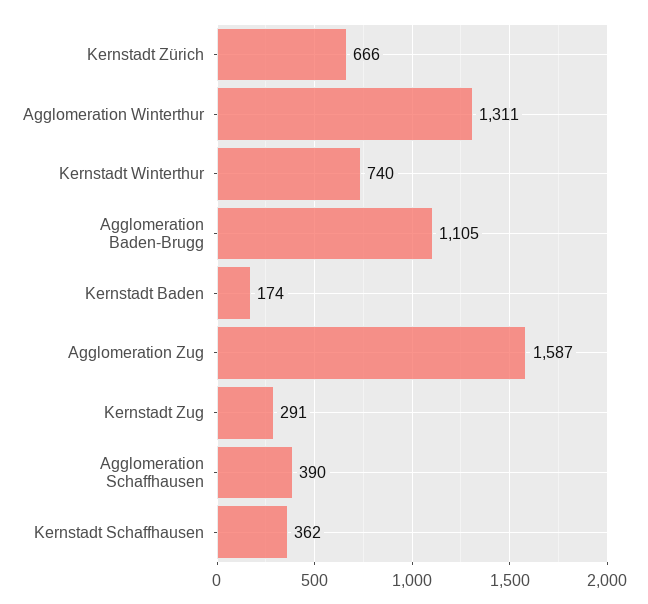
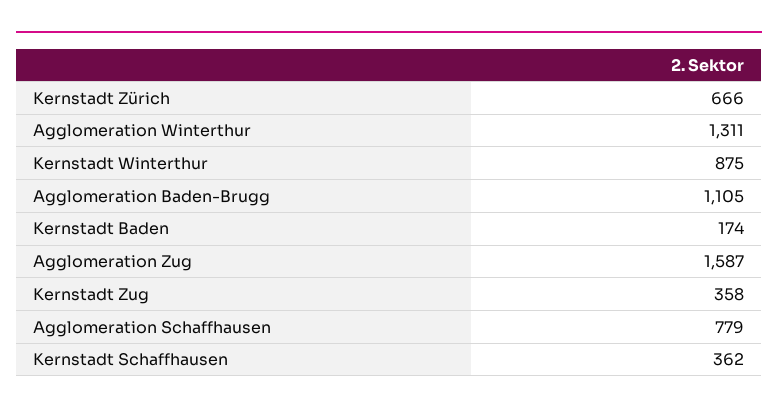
Kernstadt Winterthur: 740 -> 875
Kernstadt Zug: 291 -> 358
Agglomeration Schaffhausen: 390 -> 779

